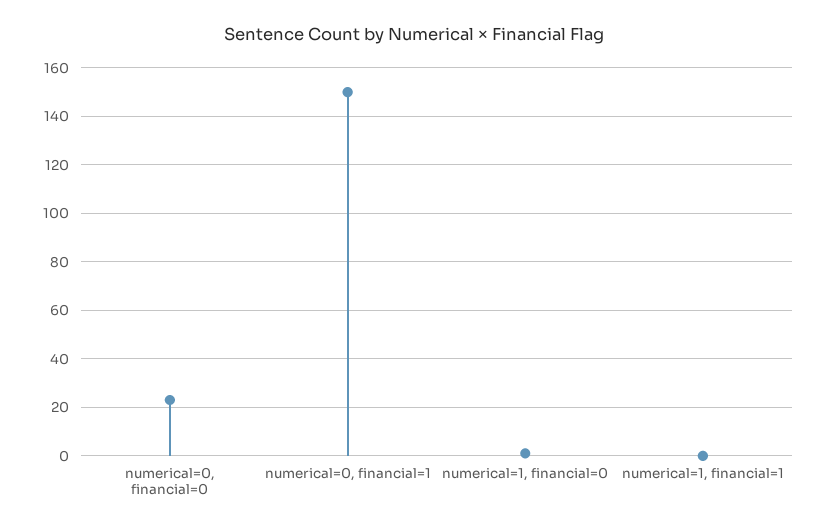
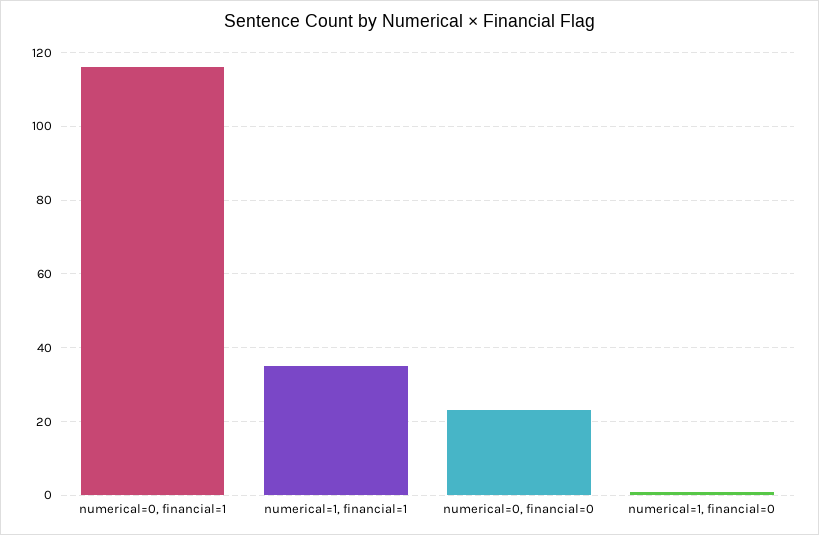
numerical=0, financial=1: 150 -> 115
numerical=1, financial=1: 0 -> 35

